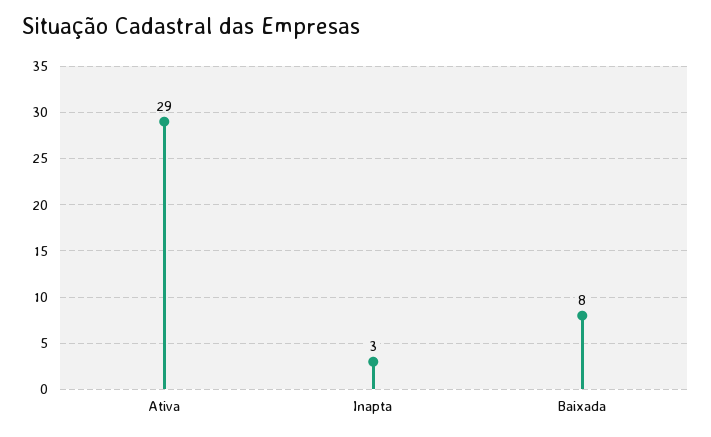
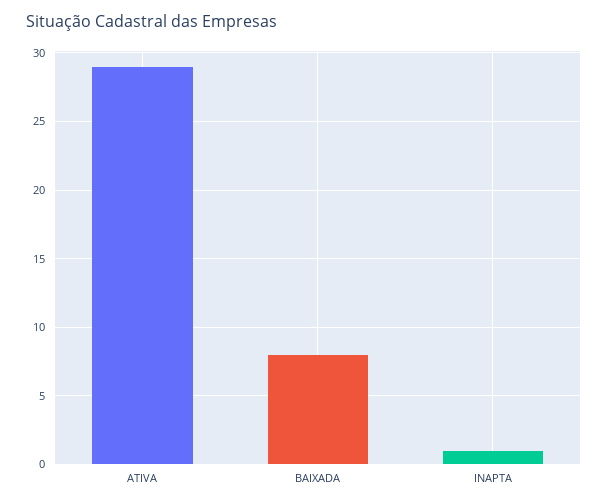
Inapta: 3 -> 1

